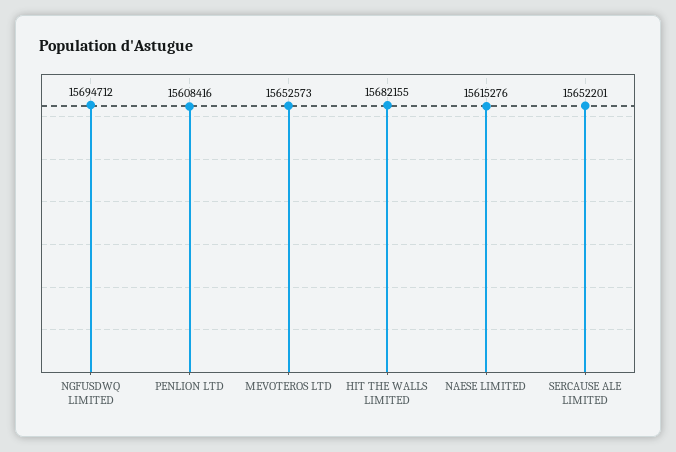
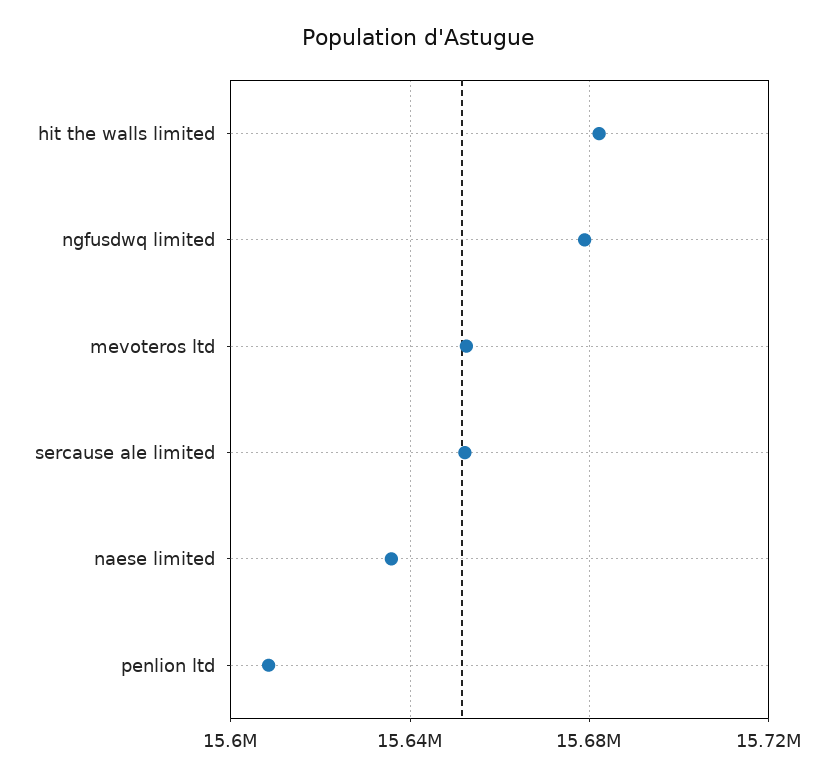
NGFUSDWQ LIMITED: 15694712 -> 15680000
NAESE LIMITED: 15615276 -> 15635000

